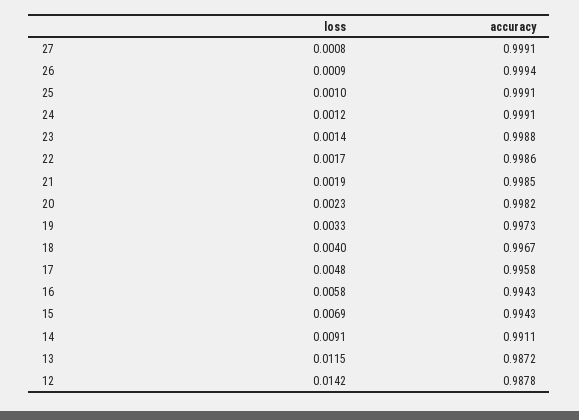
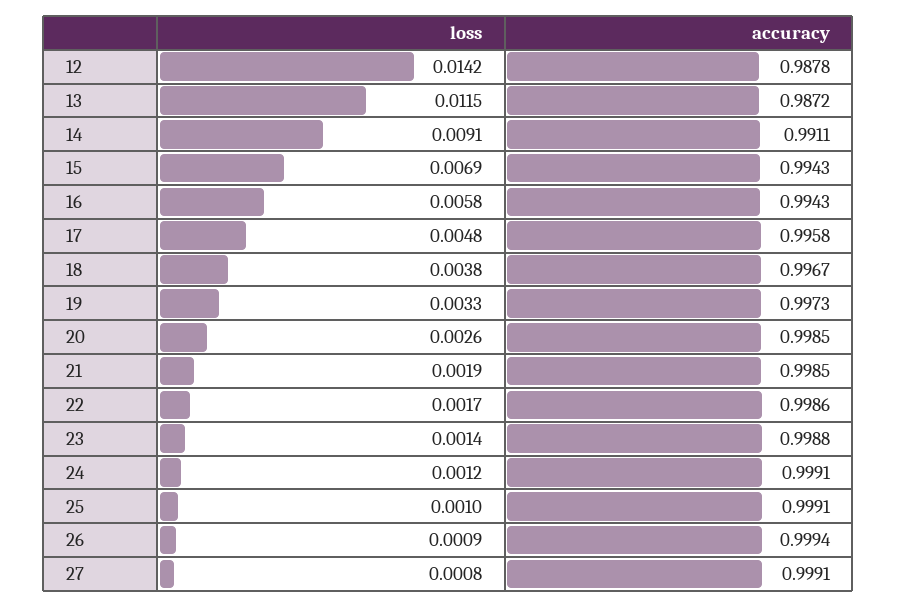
loss, 20: 0.0023 -> 0.0026
accuracy, 20: 0.9982 -> 0.9985
loss, 18: 0.004 -> 0.0038

